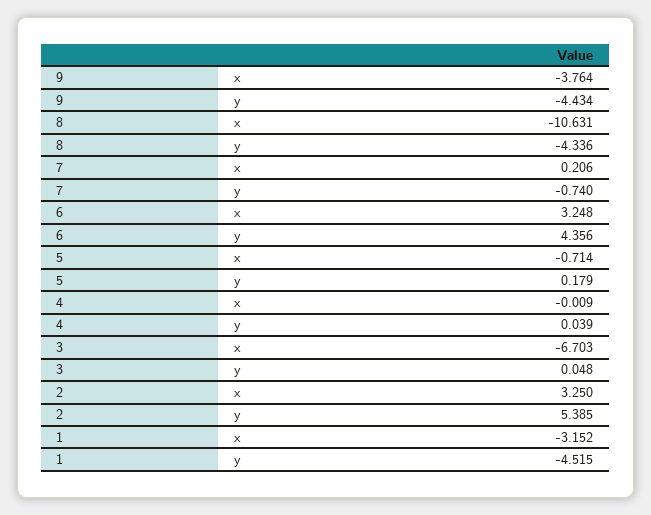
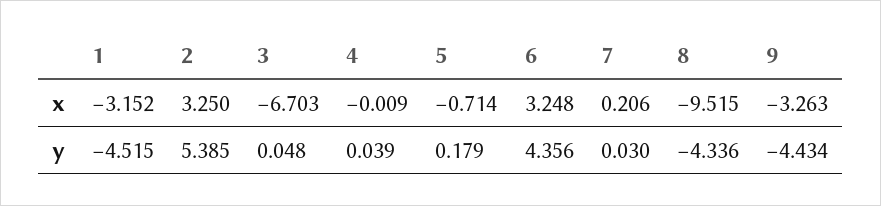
9, x: -3.764 -> -3.263
8, x: -10.631 -> -9.515
7, y: -0.74 -> 0.03

